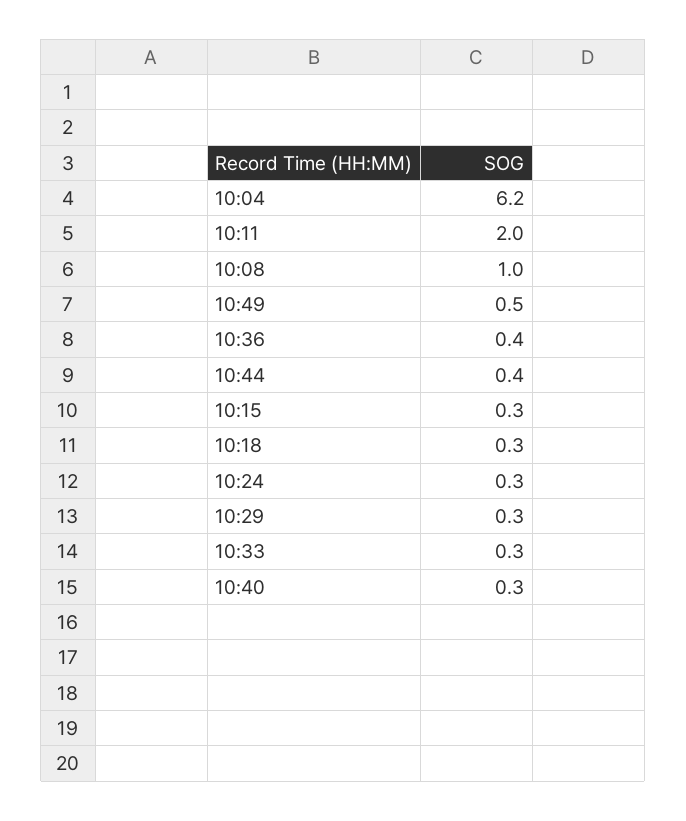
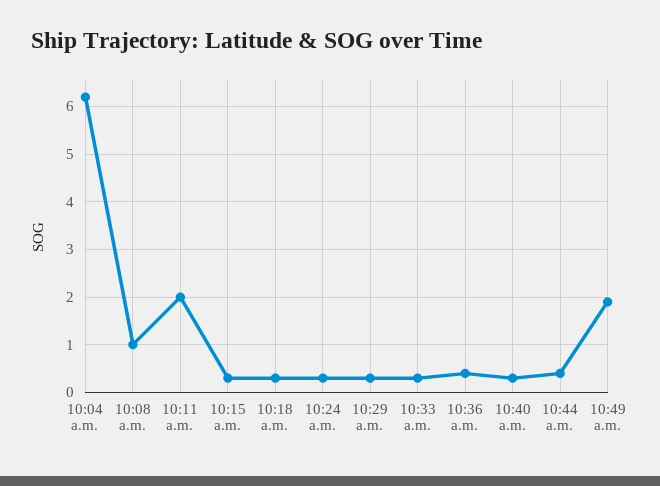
10:49: 0.5 -> 2

